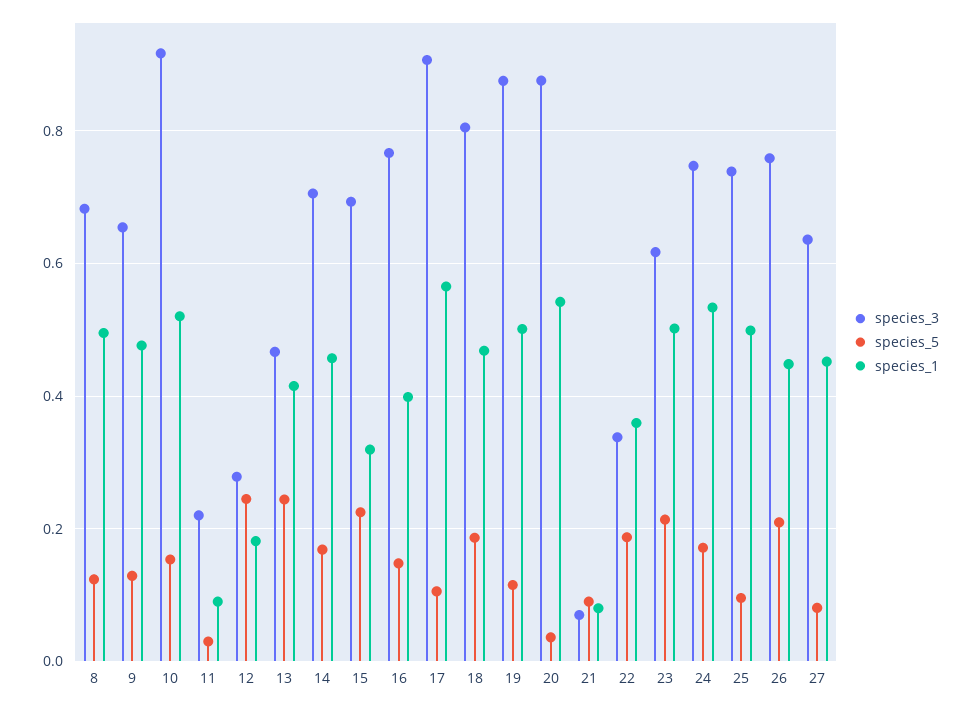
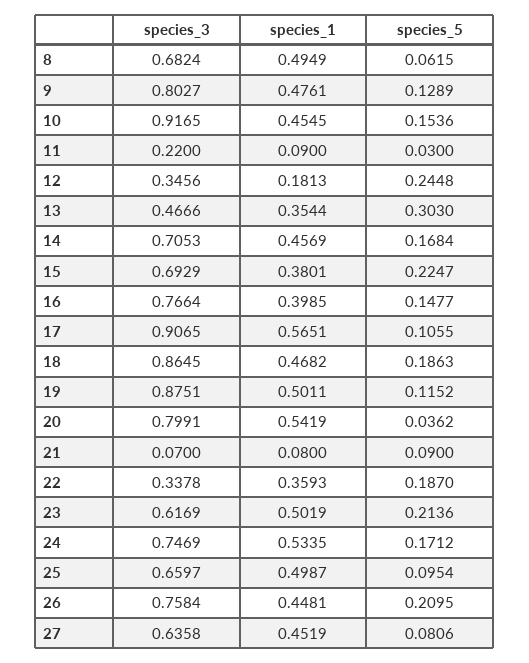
species_5, 8: 0.12 -> 0.0615
species_3, 9: 0.66 -> 0.8027
species_1, 10: 0.52 -> 0.4545
species_3, 12: 0.28 -> 0.3456
species_5, 13: 0.24 -> 0.303
species_1, 13: 0.42 -> 0.3544
species_1, 15: 0.32 -> 0.3801
species_3, 18: 0.8 -> 0.8645
species_3, 20: 0.88 -> 0.7991
species_3, 25: 0.74 -> 0.6597

